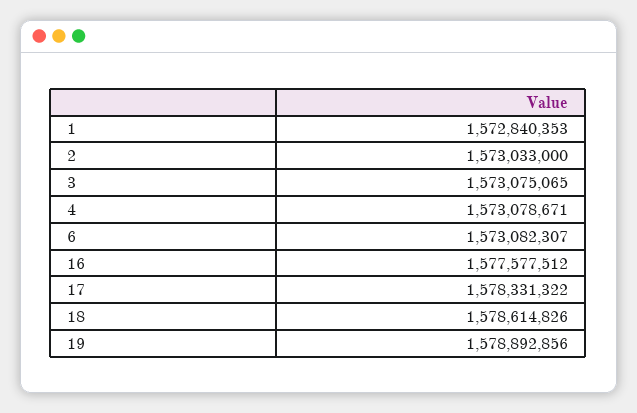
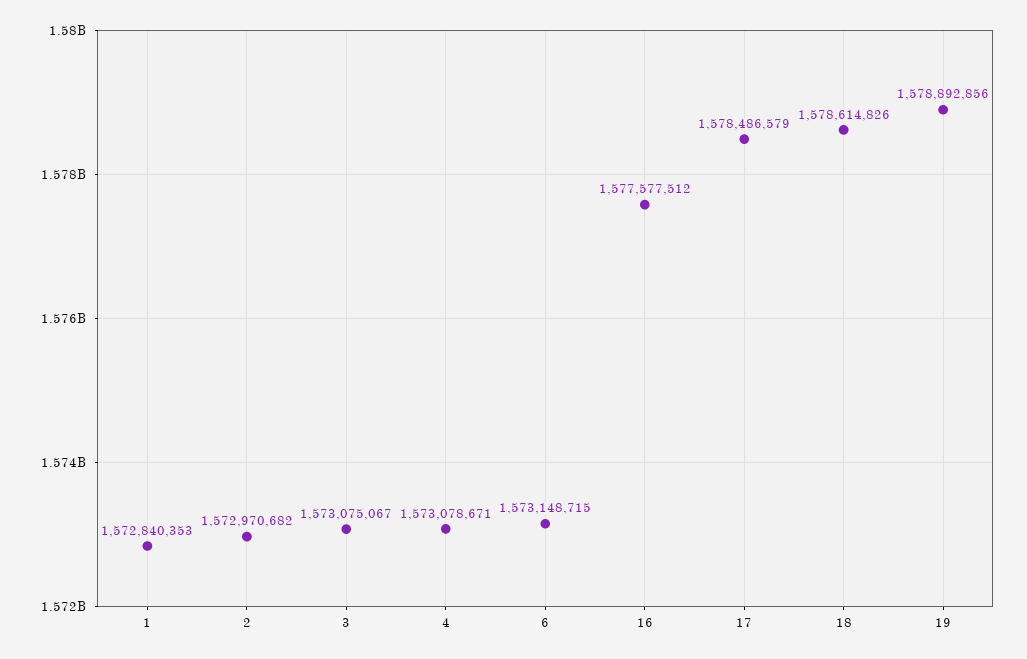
2: 1573033000 -> 1572970682
3: 1573075065 -> 1573075067
6: 1573082307 -> 1573148715
17: 1578331322 -> 1578486579

